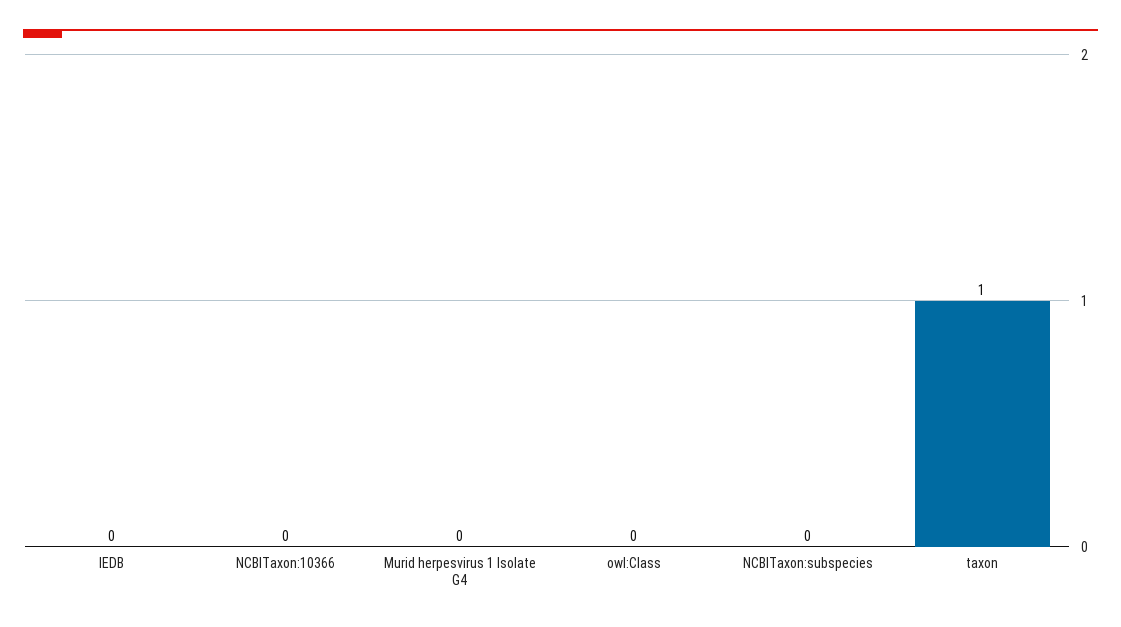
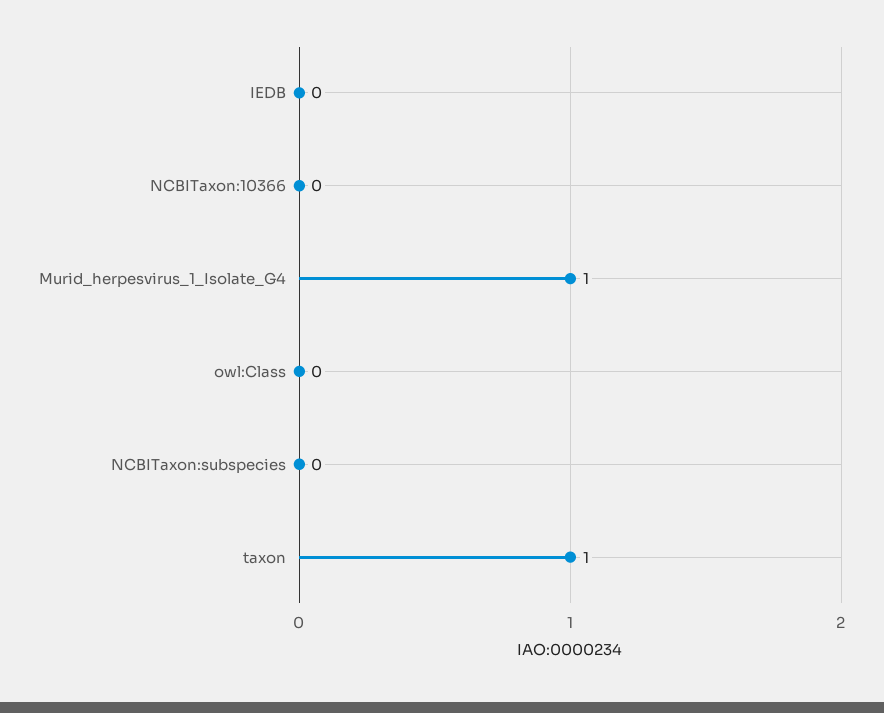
Murid herpesvirus 1 Isolate G4: 0 -> 1

